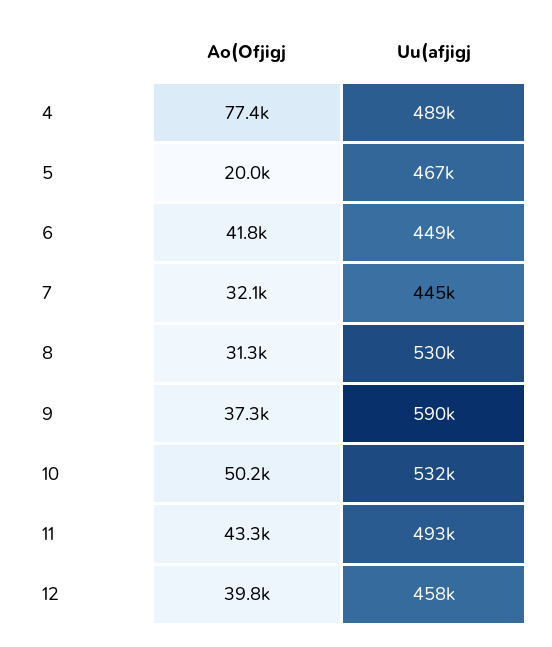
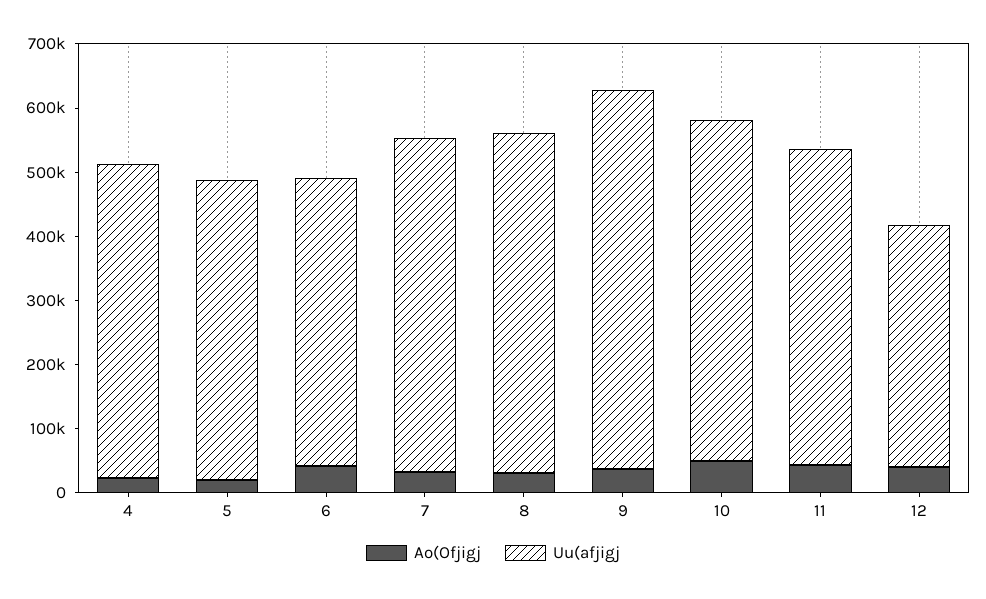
Ao(Ofjigj, 4: 77400 -> 20000
Uu(afjigj, 7: 445000 -> 520000
Uu(afjigj, 12: 458000 -> 380000

